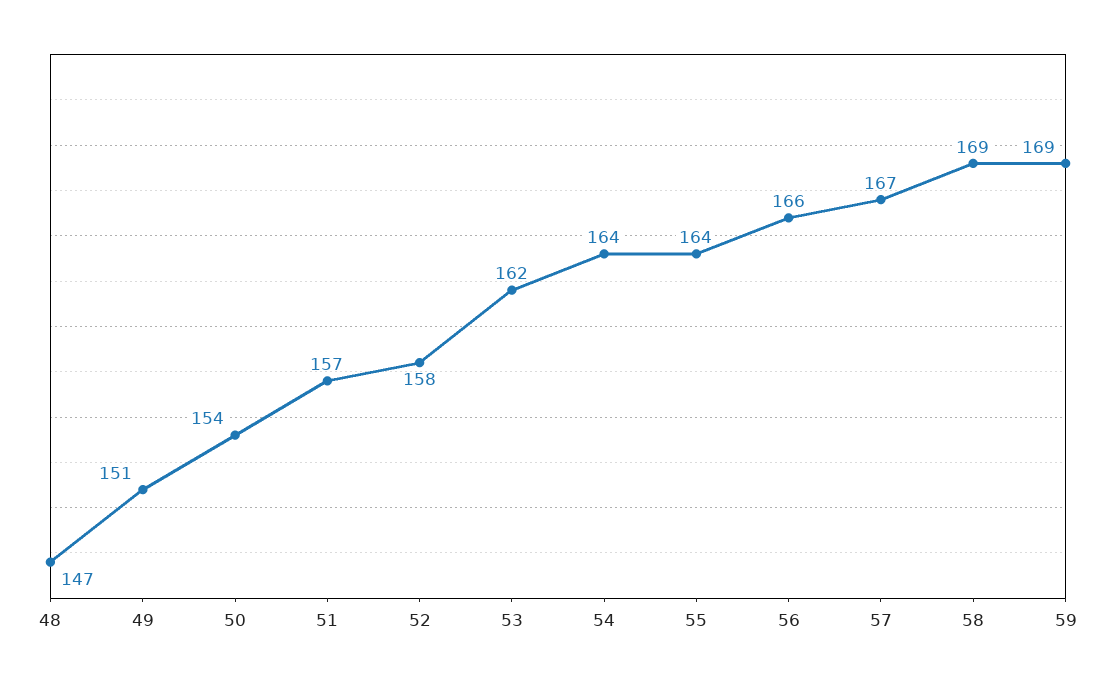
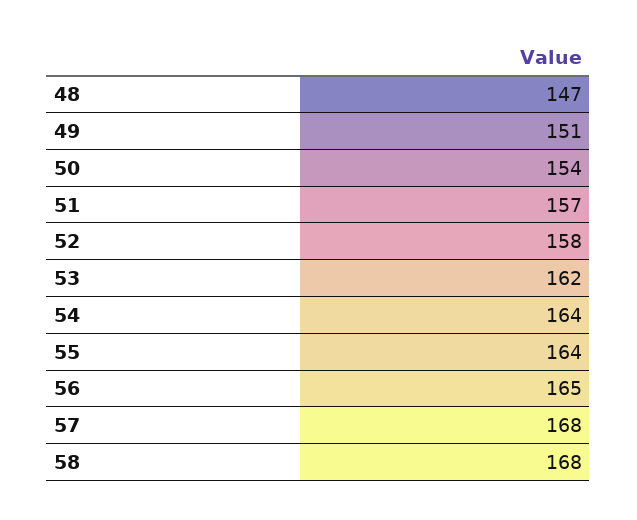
56: 166 -> 165
57: 167 -> 168
58: 169 -> 168
59: 169 -> none

